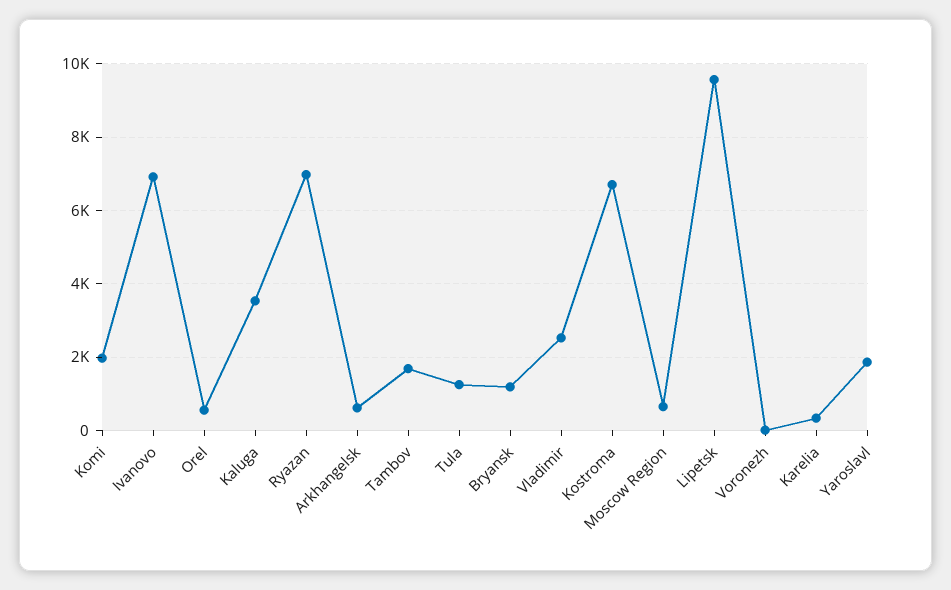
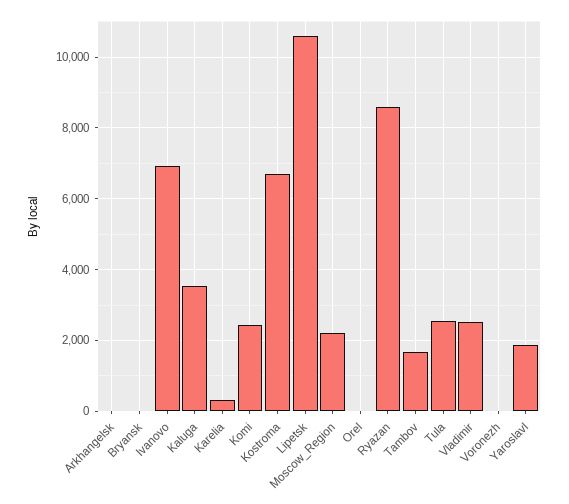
Komi: 2000 -> 2400
Orel: 600 -> 0
Ryazan: 7000 -> 8600
Arkhangelsk: 600 -> 0
Tula: 1200 -> 2600
Bryansk: 1200 -> 0
Moscow Region: 600 -> 2200
Lipetsk: 9600 -> 10600

